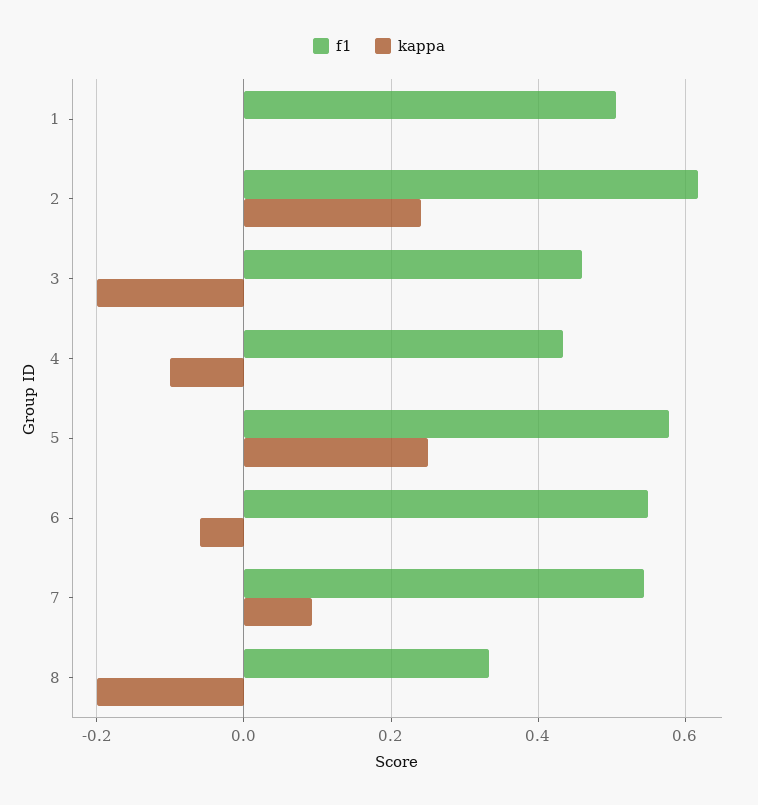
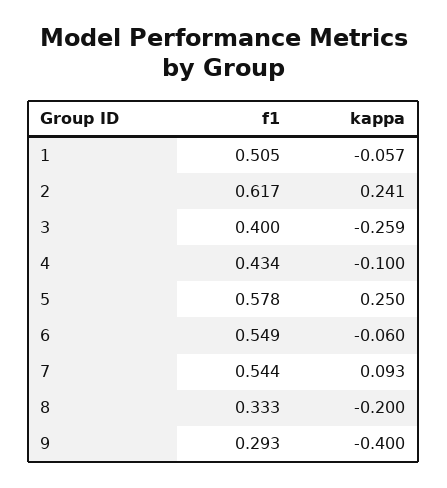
kappa, 1: 0 -> -0.057
f1, 3: 0.46 -> 0.4
kappa, 3: -0.2 -> -0.259
f1, 9: none -> 0.293
kappa, 9: none -> -0.4

